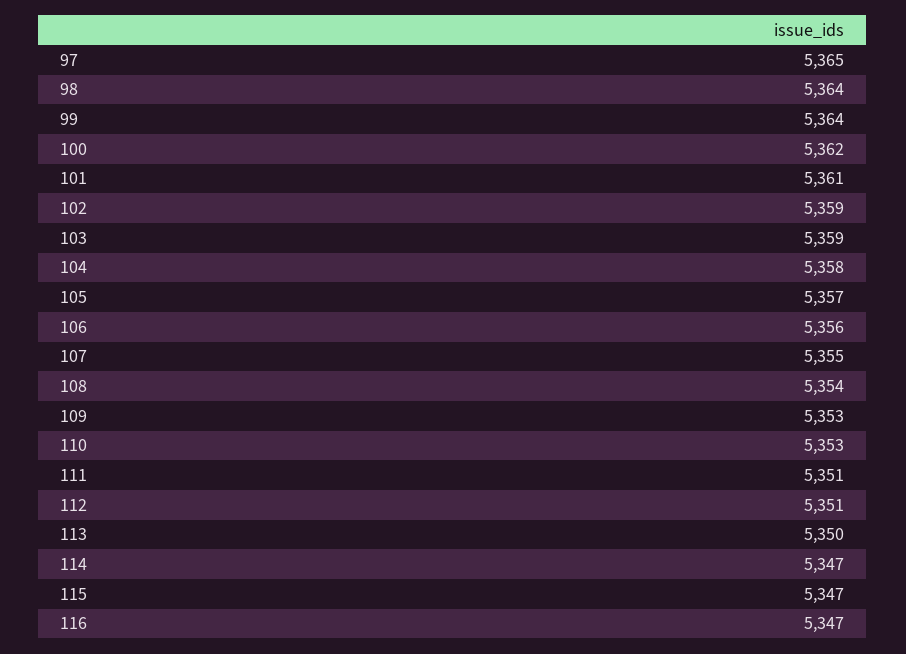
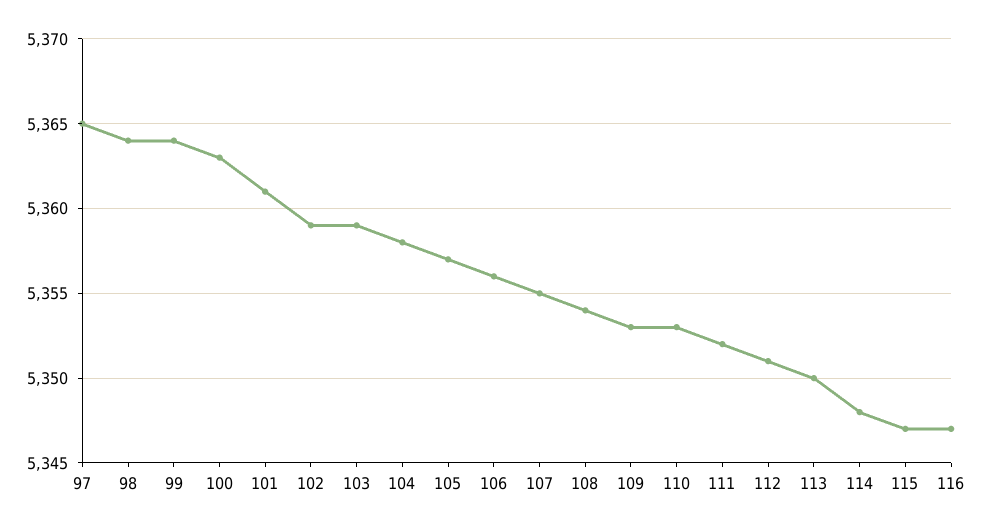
100: 5362 -> 5363
111: 5351 -> 5352
114: 5347 -> 5348

